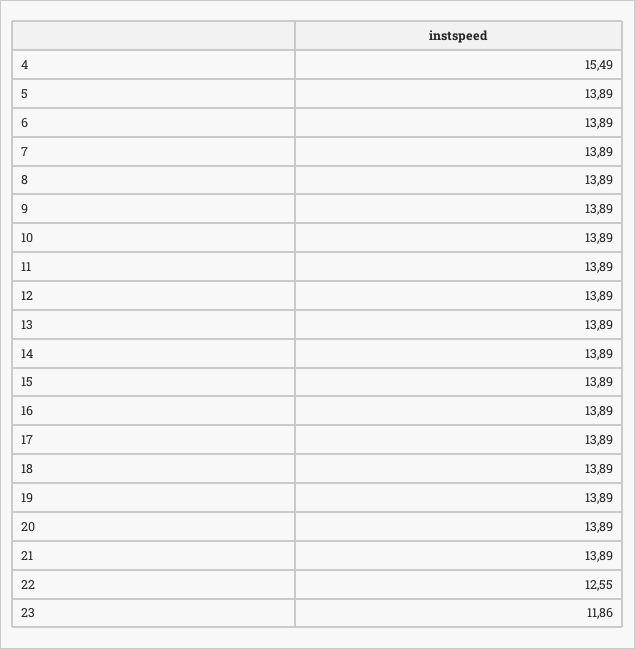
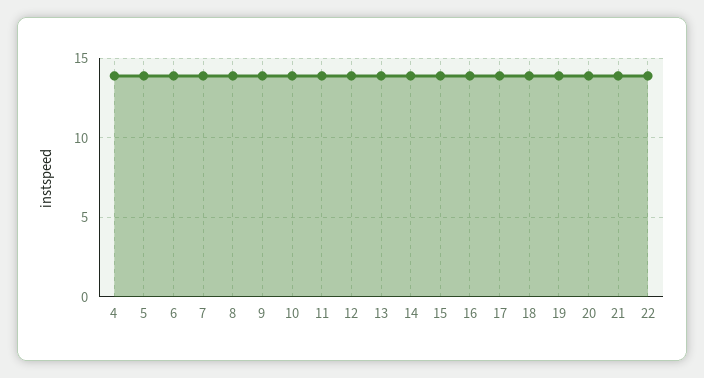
4: 15.49 -> 14
22: 12.55 -> 14
23: 11.86 -> none

